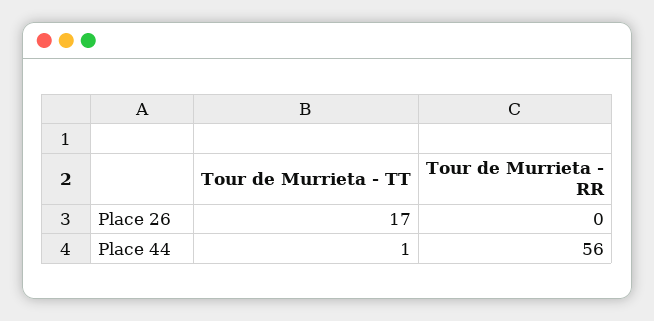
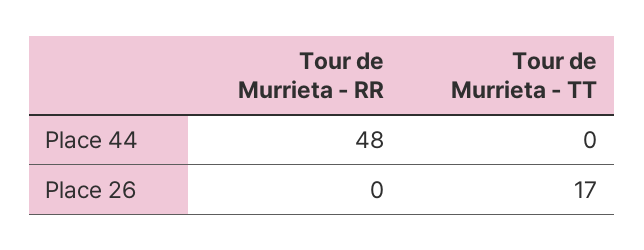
Tour de Murrieta - TT, Place 44: 1 -> 0
Tour de Murrieta - RR, Place 44: 56 -> 48

